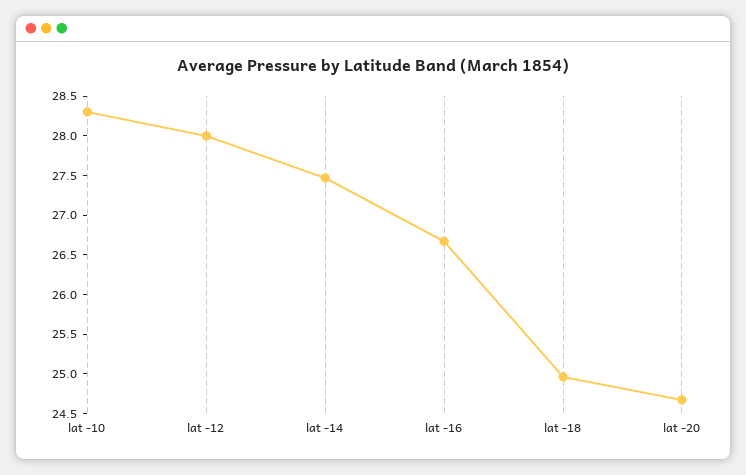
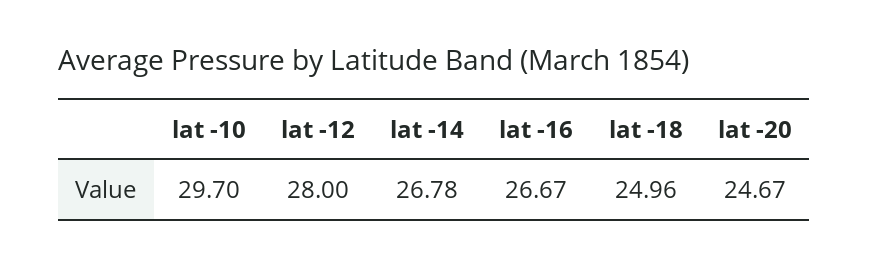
lat -10: 28.25 -> 29.7
lat -14: 27.5 -> 26.78

